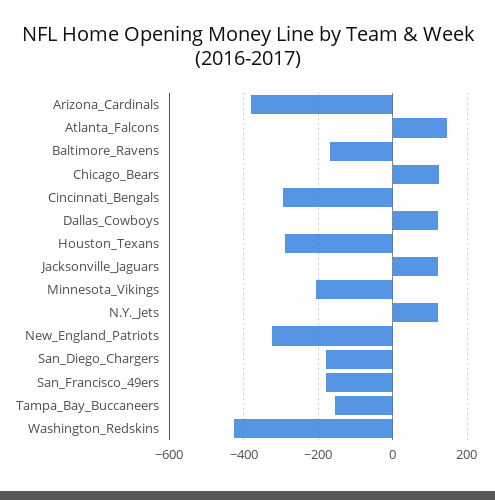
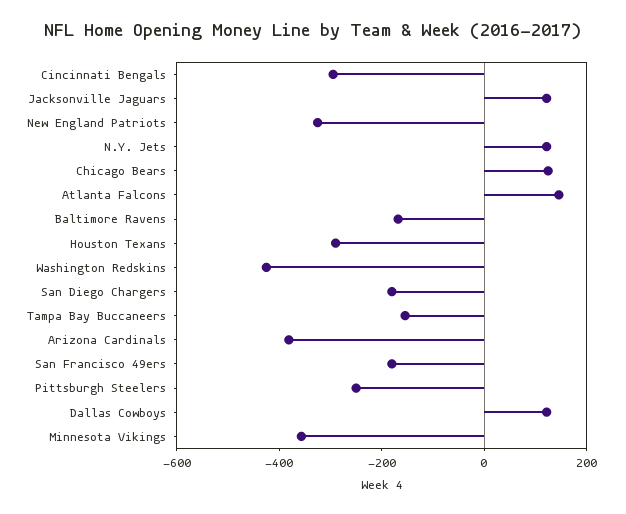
Minnesota_Vikings: -200 -> -350
Pittsburgh Steelers: none -> -250

